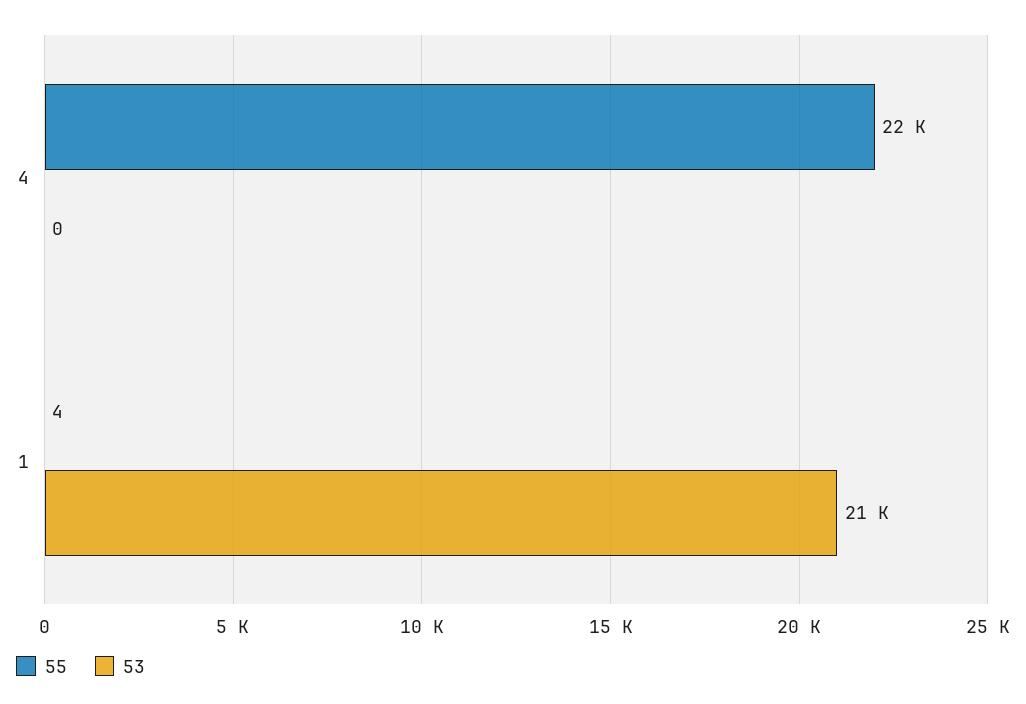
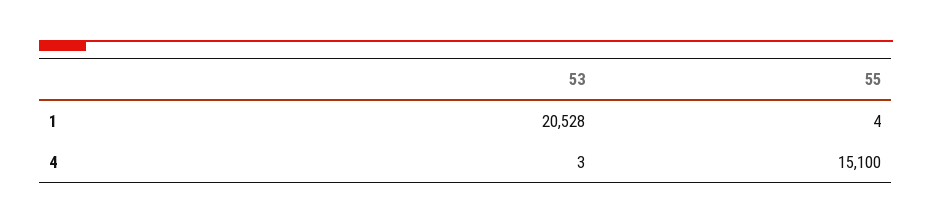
55, 4: 22000 -> 15100
53, 4: 0 -> 3

